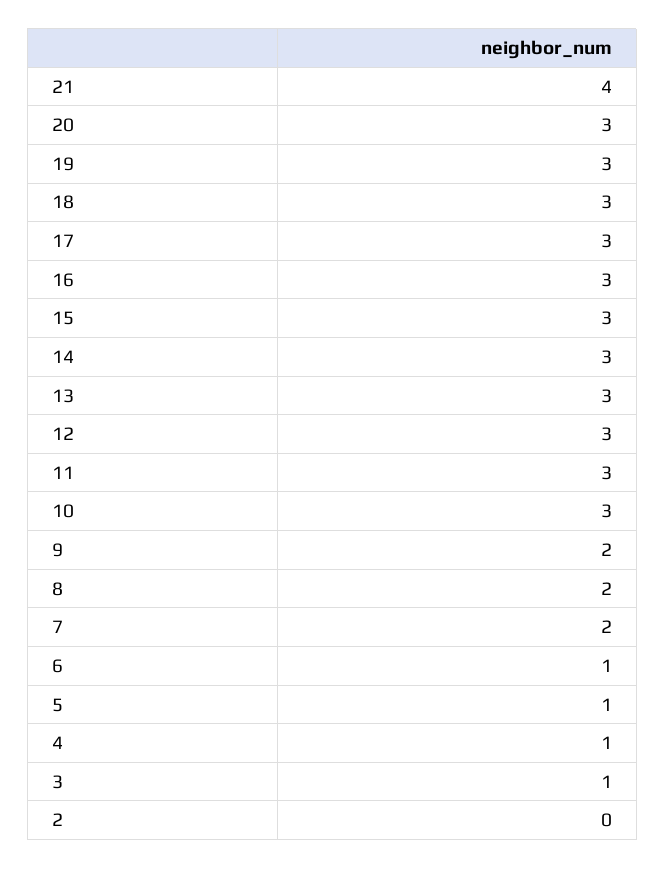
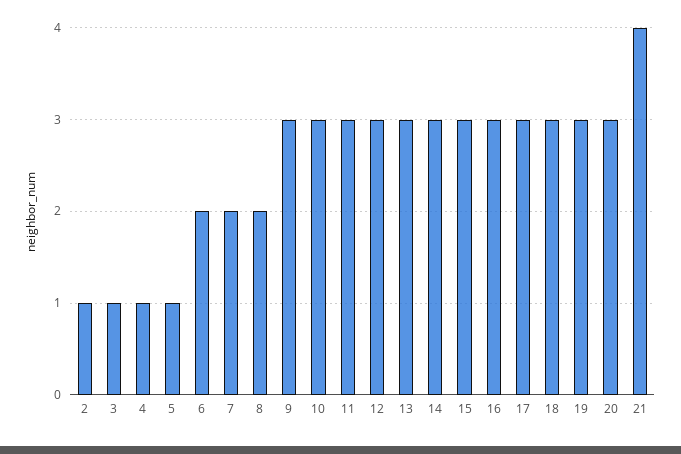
9: 2 -> 3
6: 1 -> 2
2: 0 -> 1

